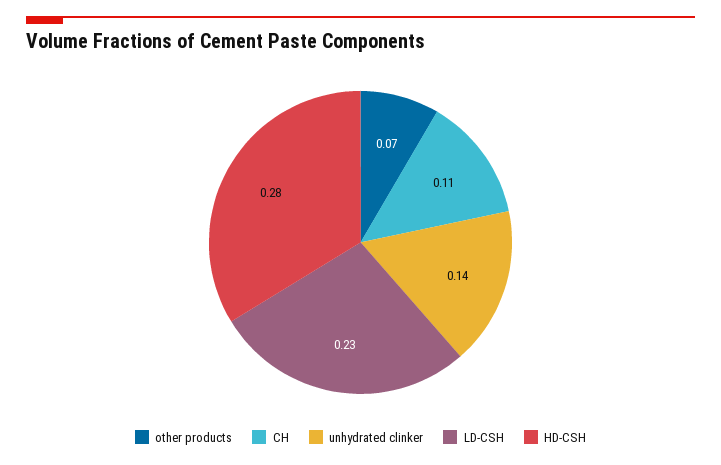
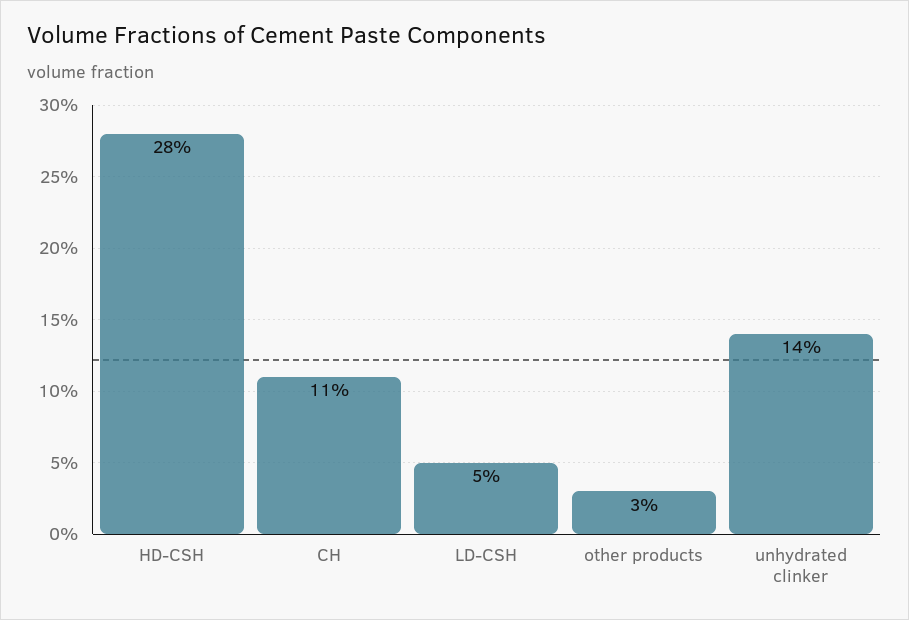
other products: 0.07 -> 0.03
LD-CSH: 0.23 -> 0.05

